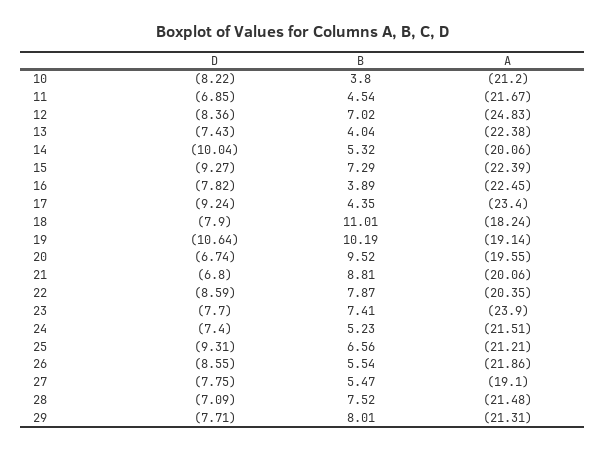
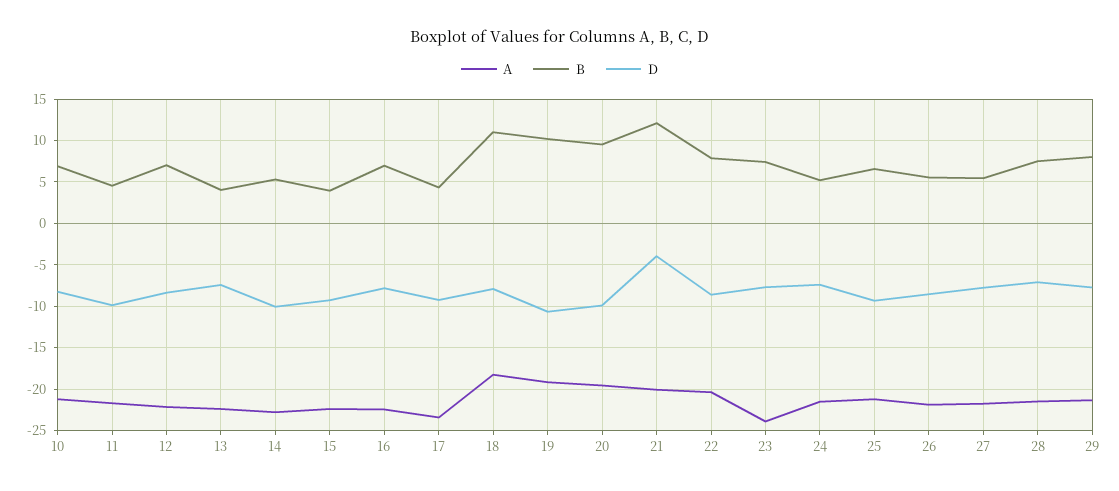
B, 10: 3.8 -> 7
D, 11: -6.85 -> -10
A, 12: -24.83 -> -22
A, 14: -20.06 -> -23
B, 15: 7.29 -> 4
B, 16: 3.89 -> 7
D, 20: -6.74 -> -10
D, 21: -6.8 -> -4
B, 21: 8.81 -> 12
A, 27: -19.1 -> -22

